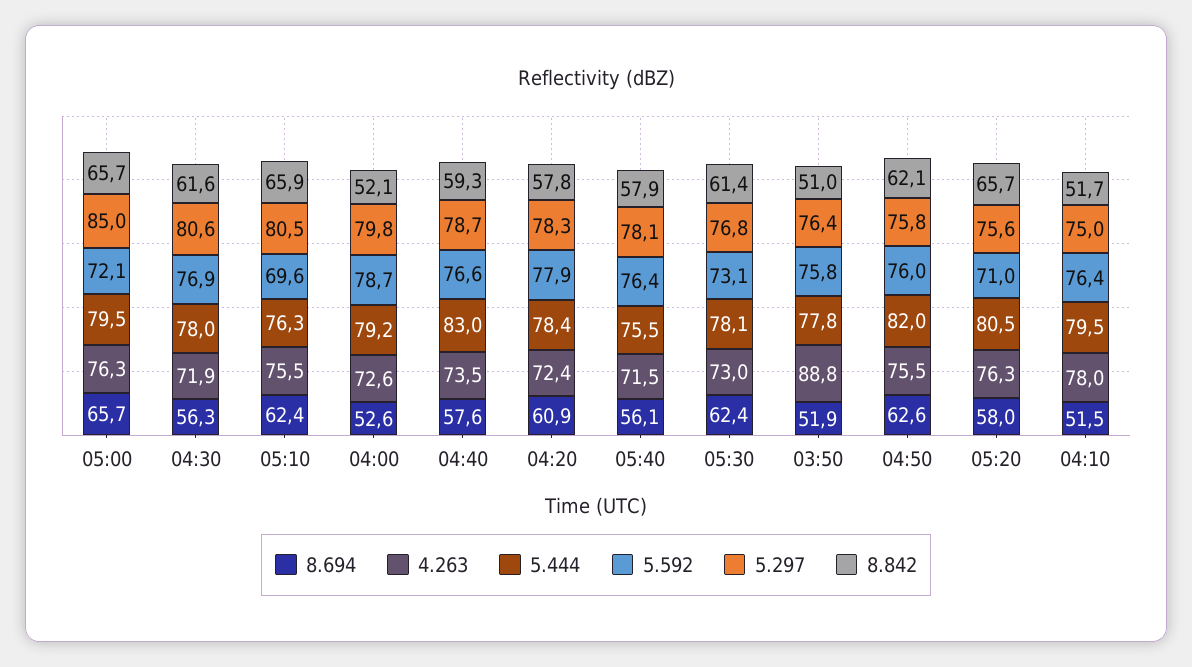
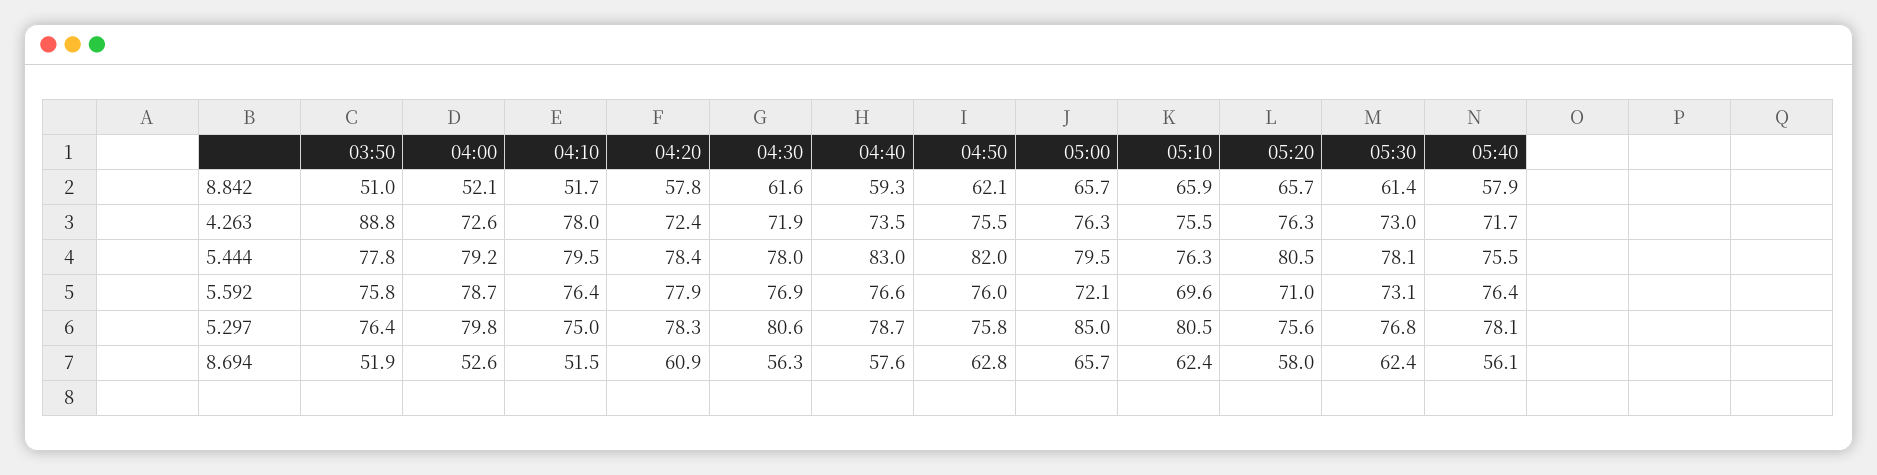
4.263, 05:40: 71.5 -> 71.7
8.694, 04:50: 62.6 -> 62.8

